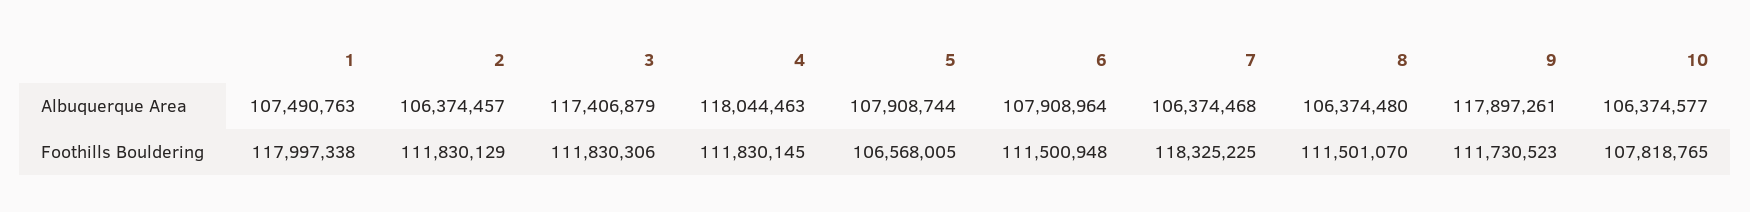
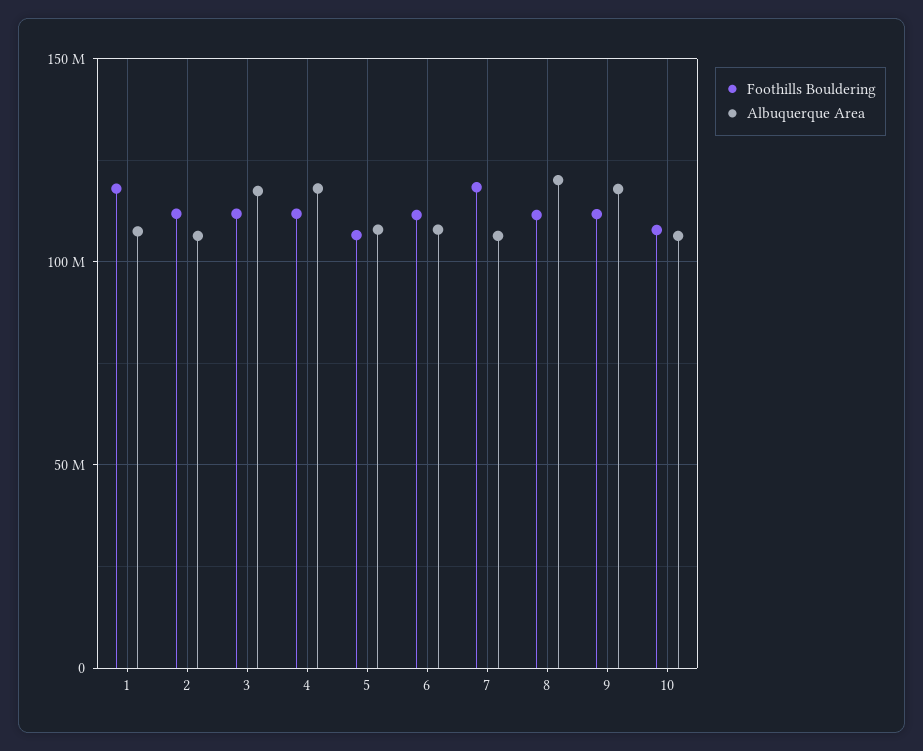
Albuquerque Area, 8: 106374480 -> 120000000

